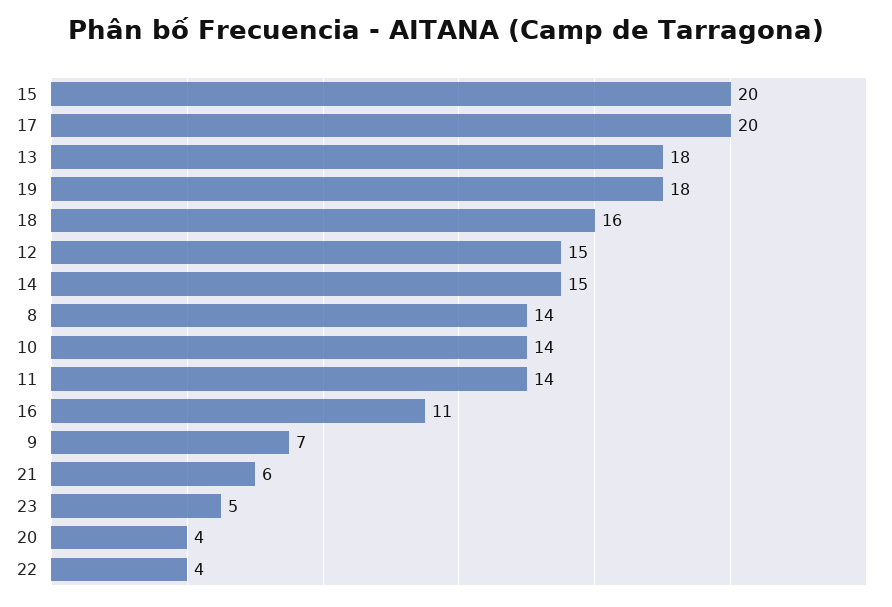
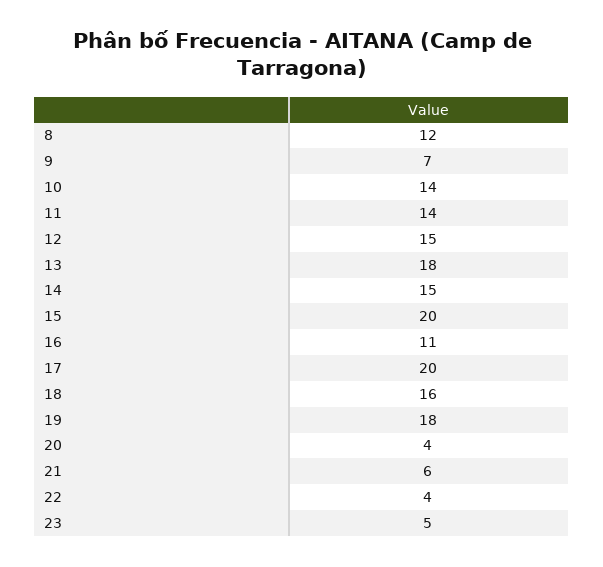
8: 14 -> 12

